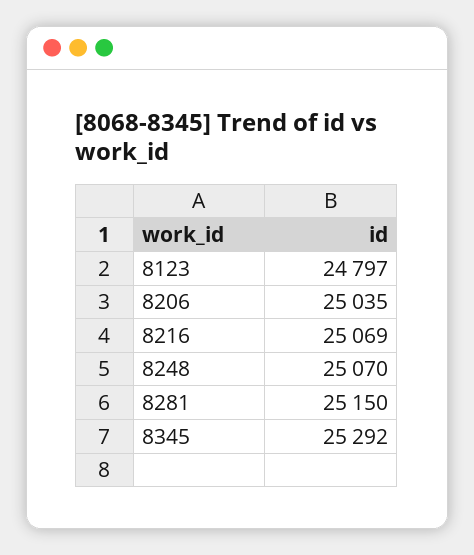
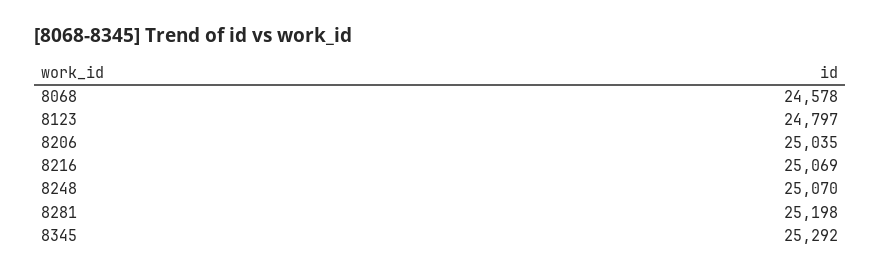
8281: 25150 -> 25198
8068: none -> 24578

